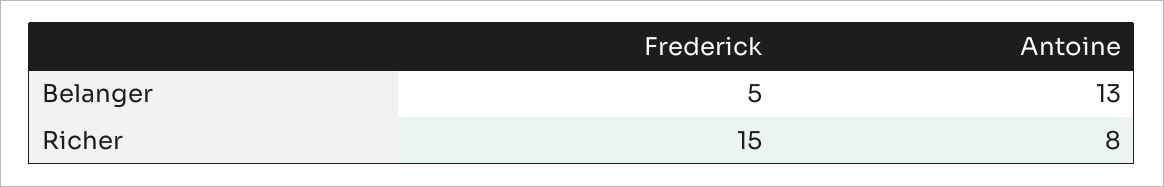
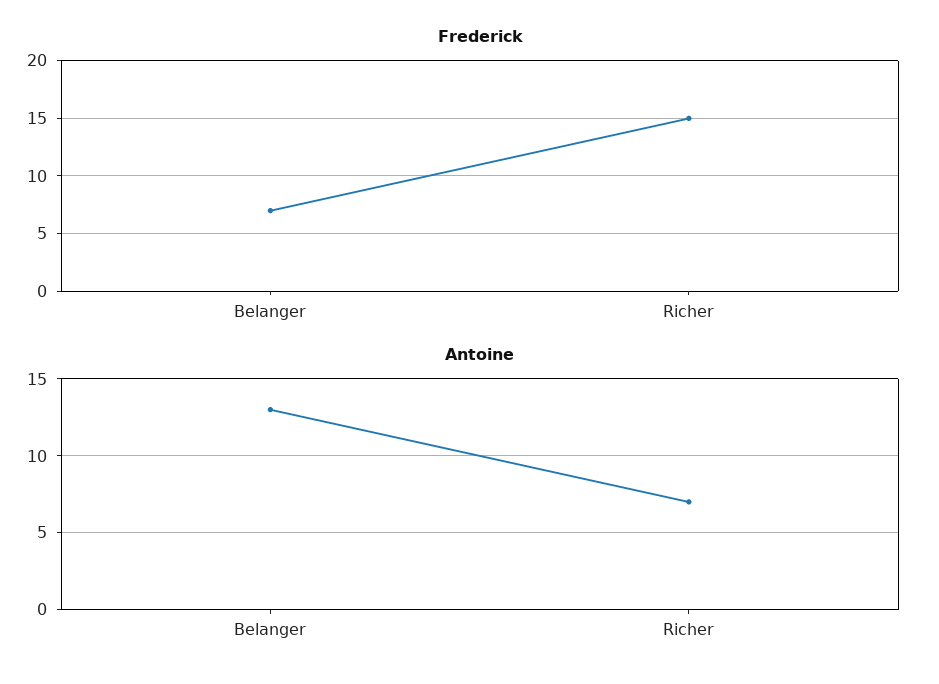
Frederick, Belanger: 5 -> 7
Antoine, Richer: 8 -> 7

